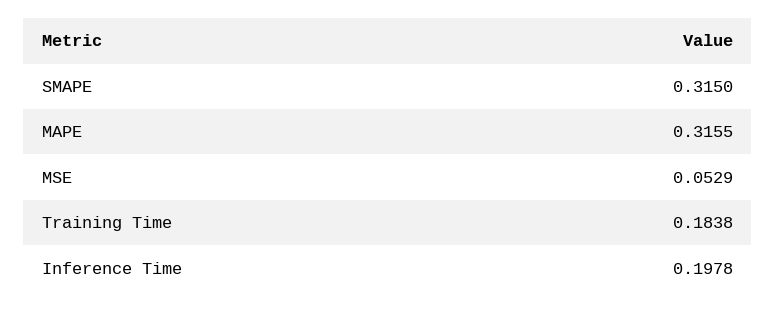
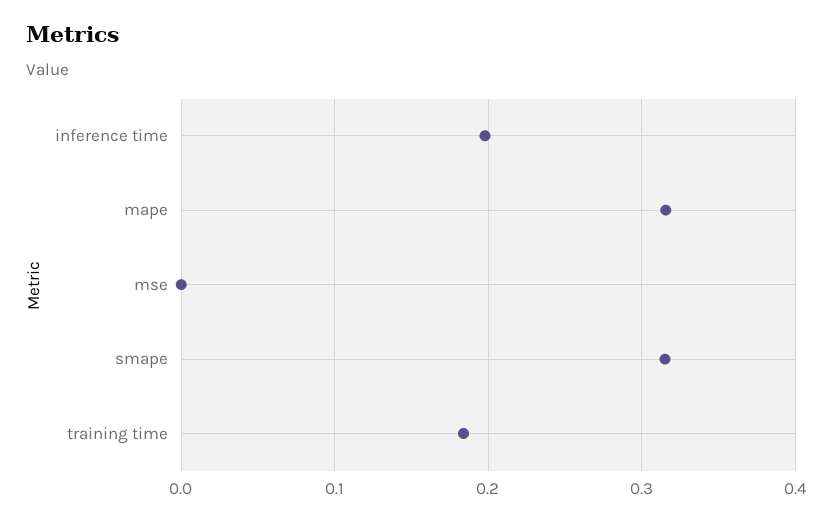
MSE: 0.0529 -> 0

